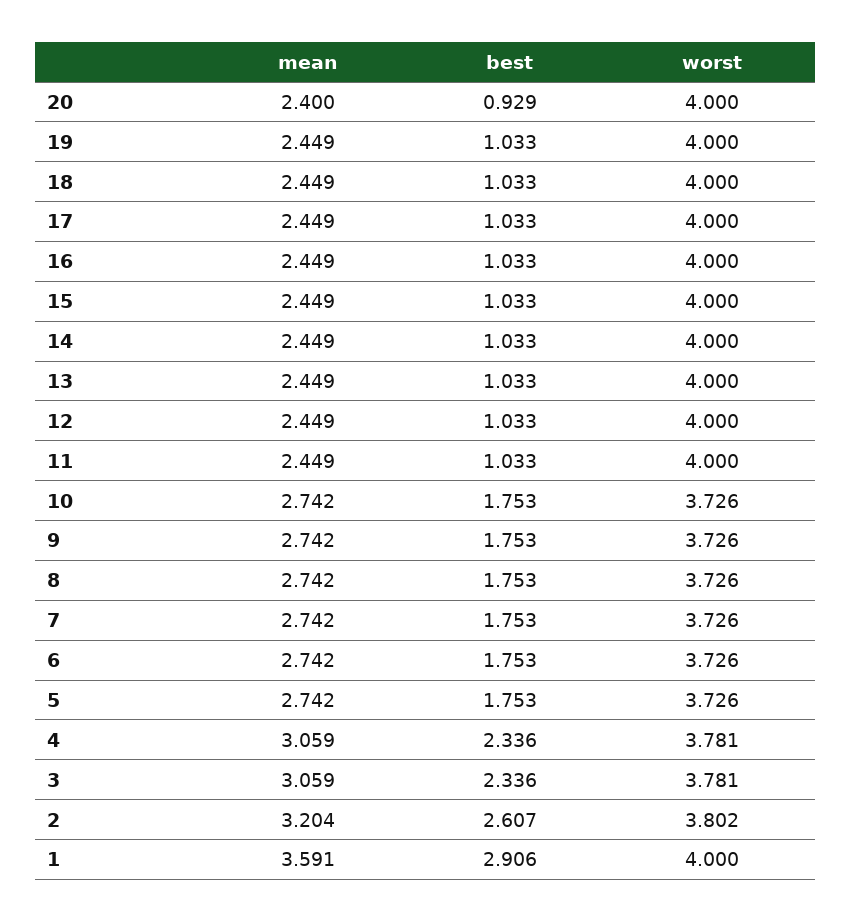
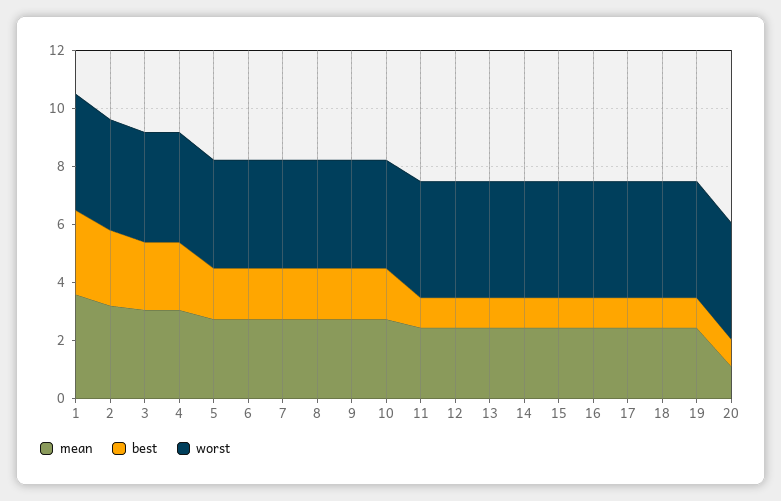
mean, 20: 2.4 -> 1

